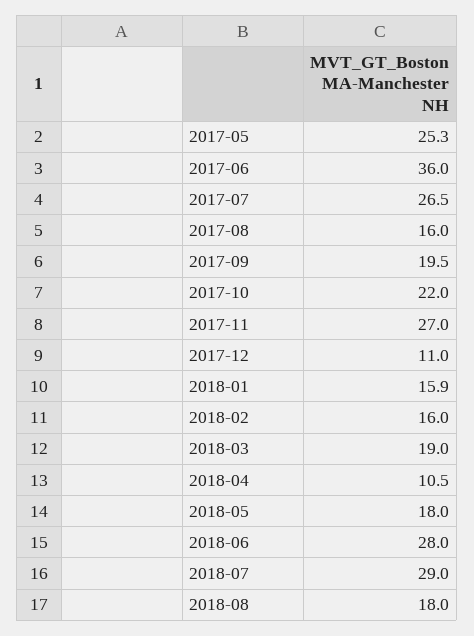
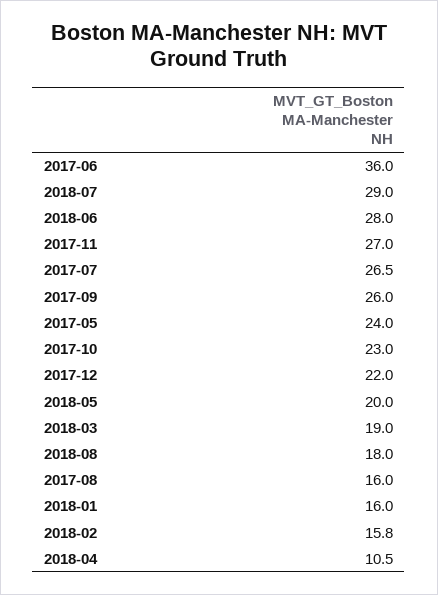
2017-05: 25.3 -> 24
2017-09: 19.5 -> 26
2017-10: 22 -> 23
2017-12: 11 -> 22
2018-01: 15.9 -> 16
2018-02: 16 -> 15.8
2018-05: 18 -> 20

